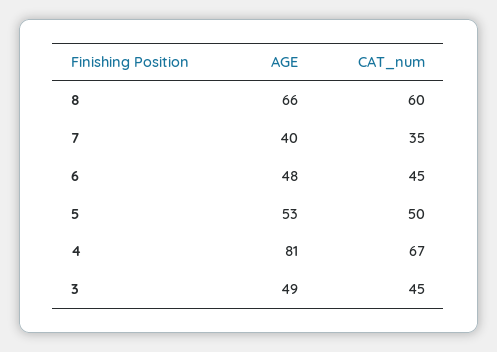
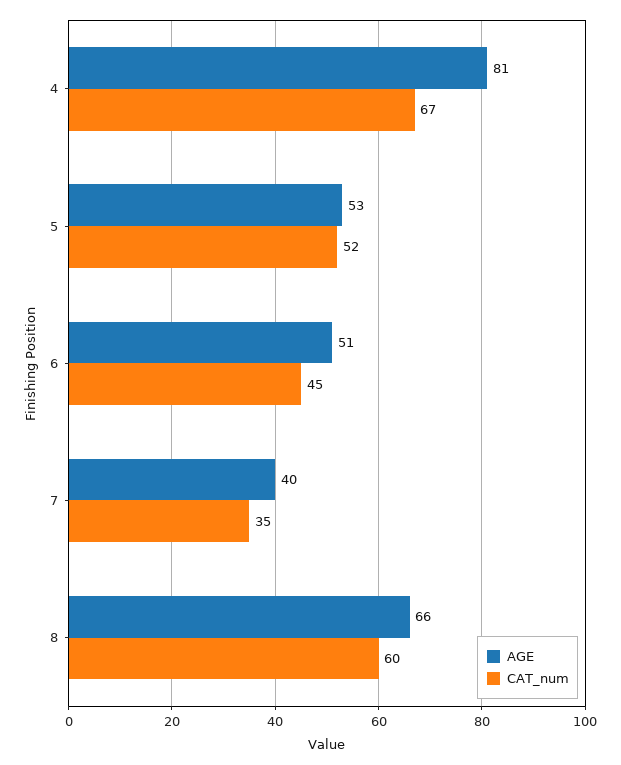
AGE, 6: 48 -> 51
CAT_num, 5: 50 -> 52
AGE, 3: 49 -> none
CAT_num, 3: 45 -> none

